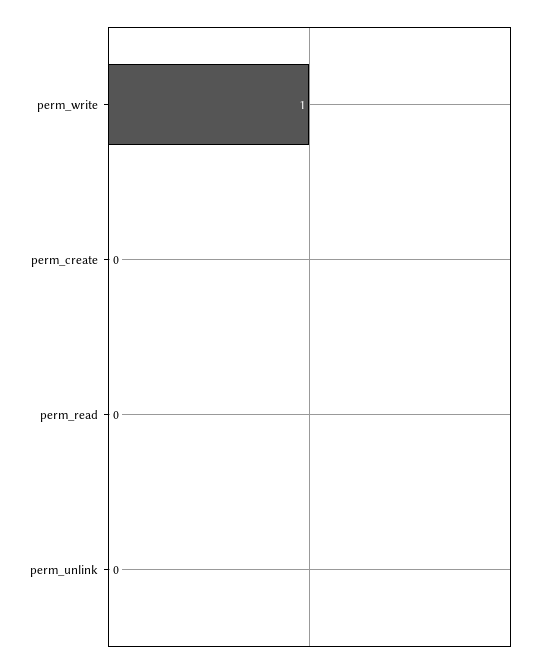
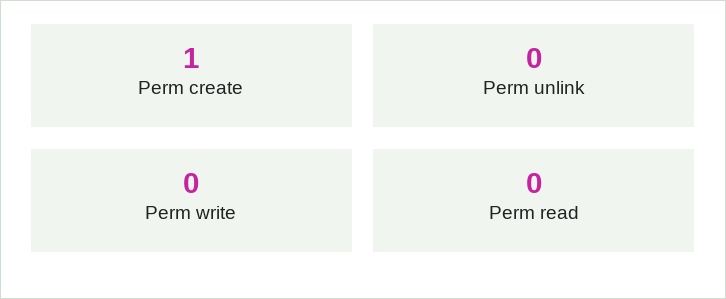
perm_write: 1 -> 0
perm_create: 0 -> 1

